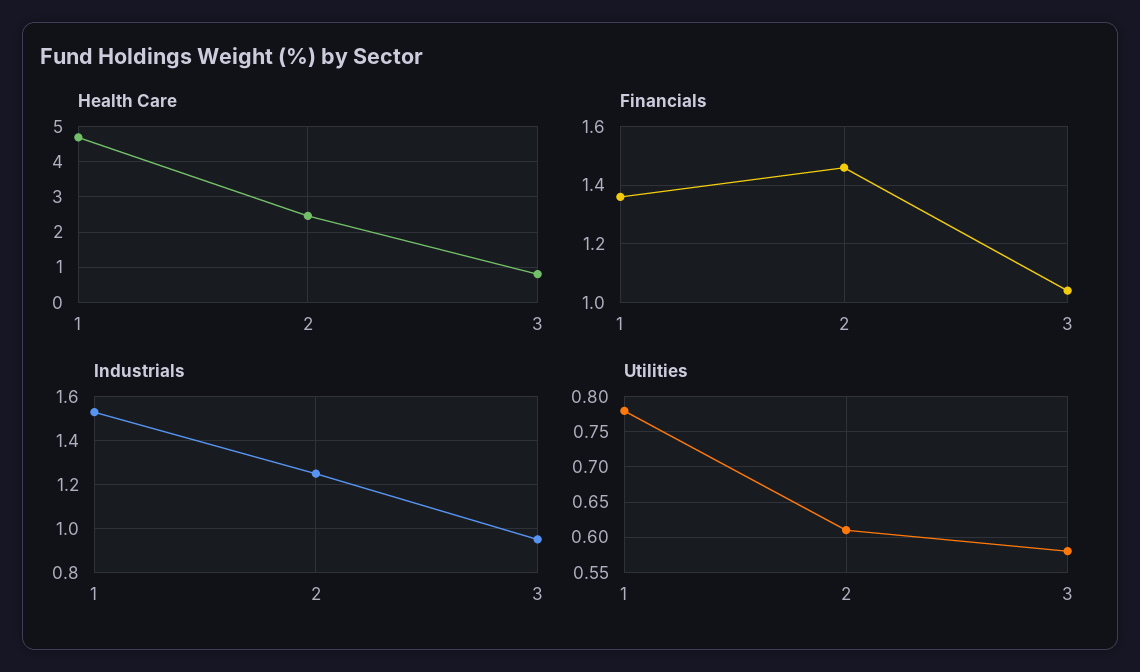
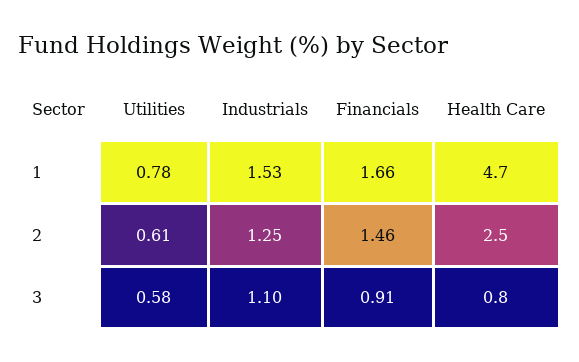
Financials, 1: 1.35 -> 1.66
Financials, 3: 1.05 -> 0.91
Industrials, 3: 0.95 -> 1.1

